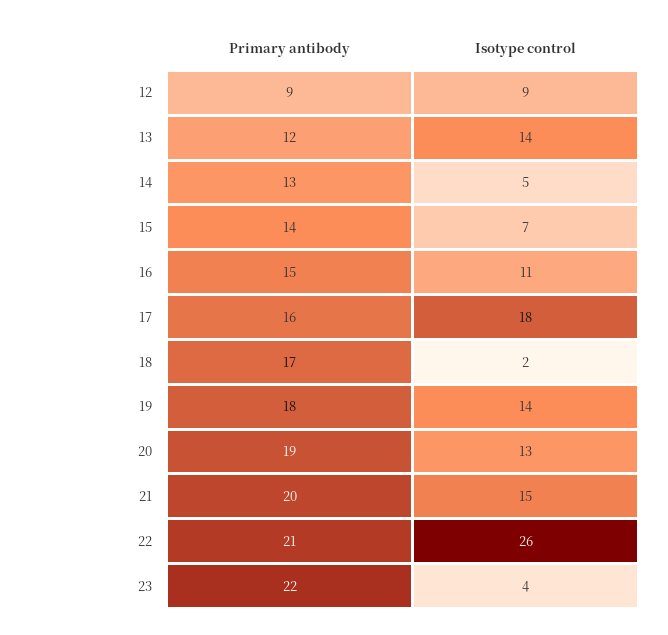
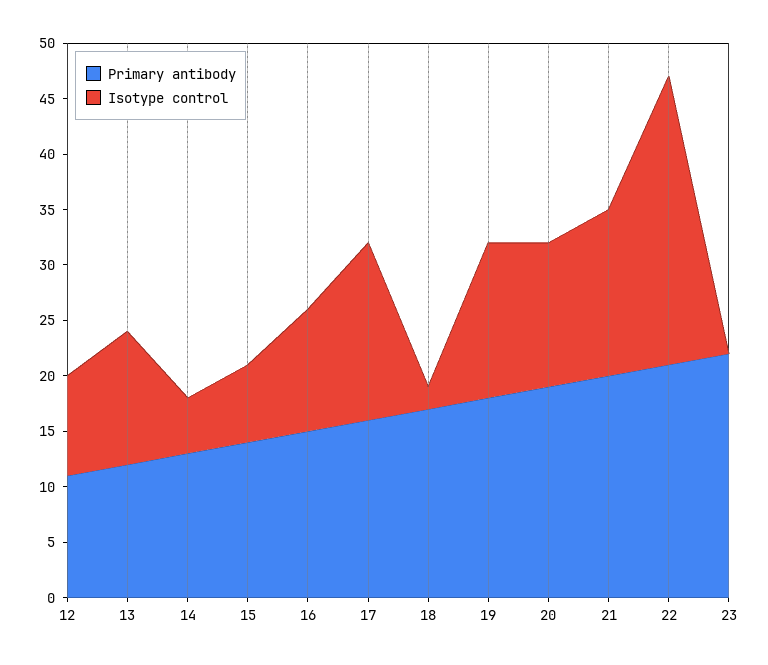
Primary antibody, 12: 9 -> 11
Isotype control, 13: 14 -> 12
Isotype control, 17: 18 -> 16
Isotype control, 23: 4 -> 0

